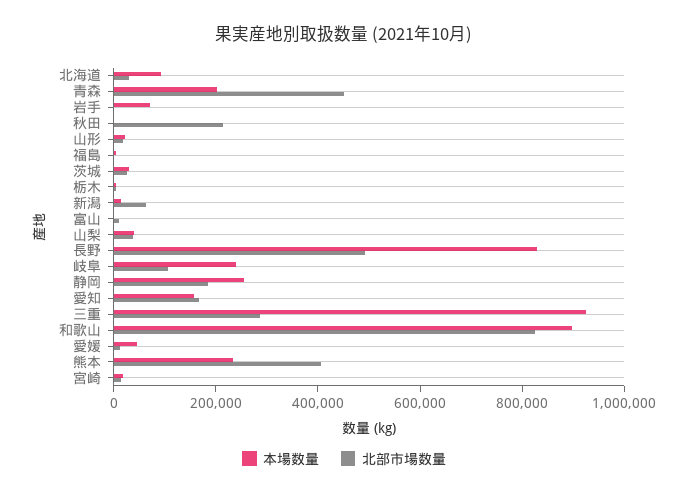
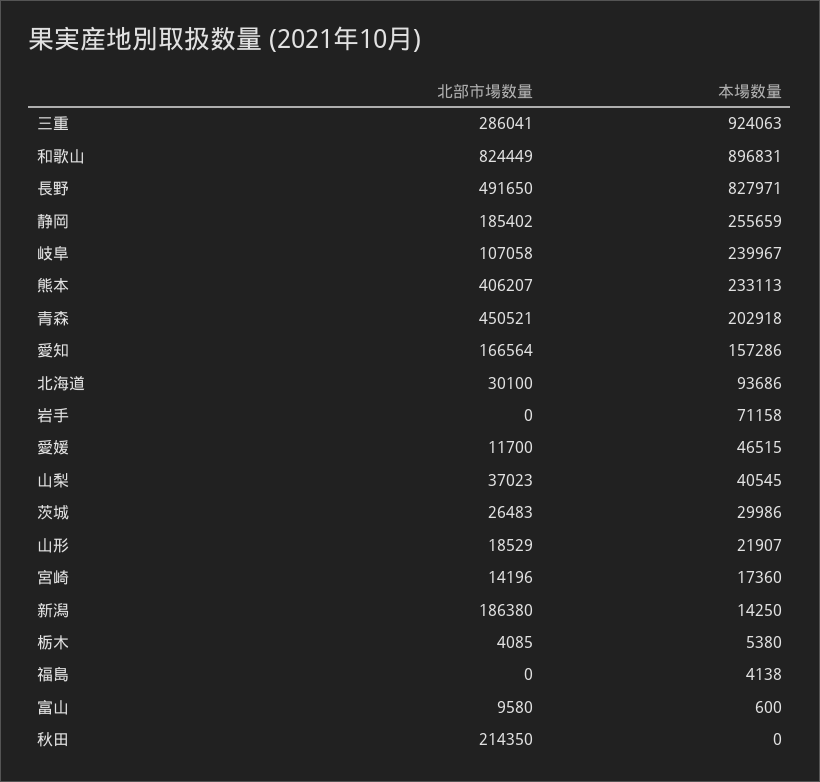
北部市場数量, 新潟: 50000 -> 186380

